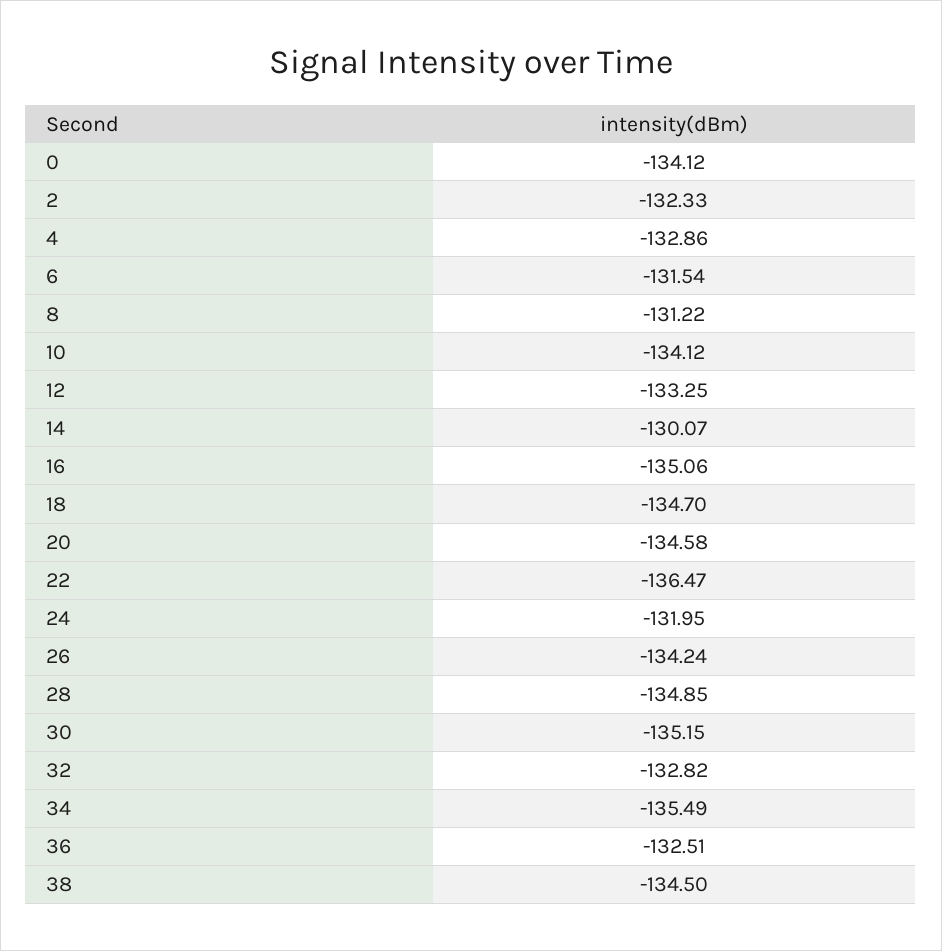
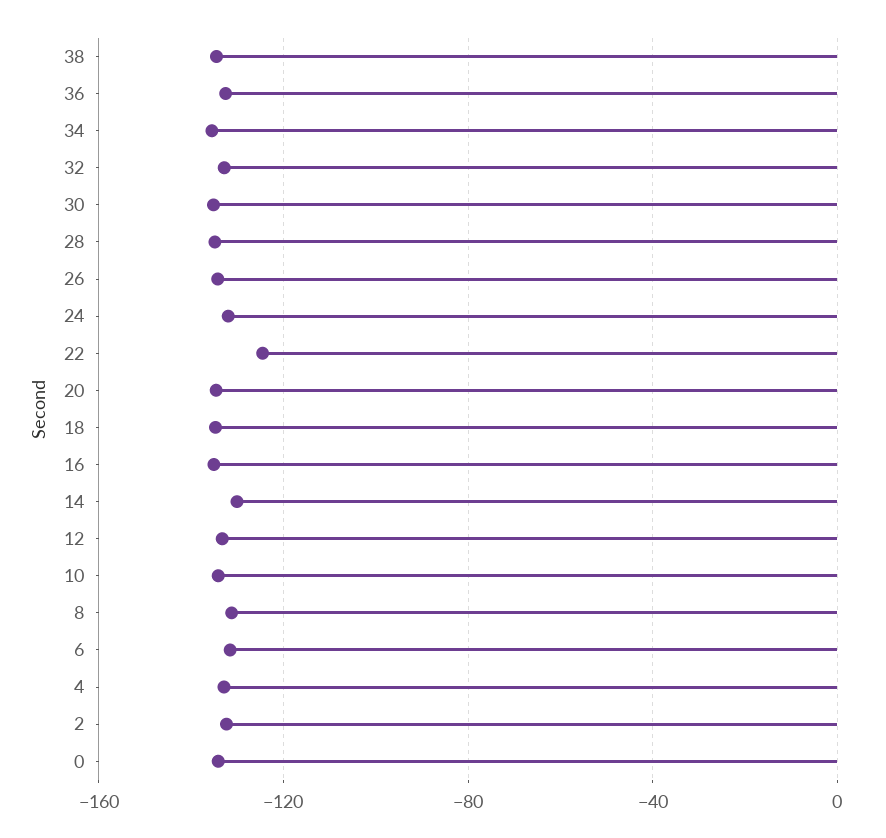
22: -136.47 -> -125

